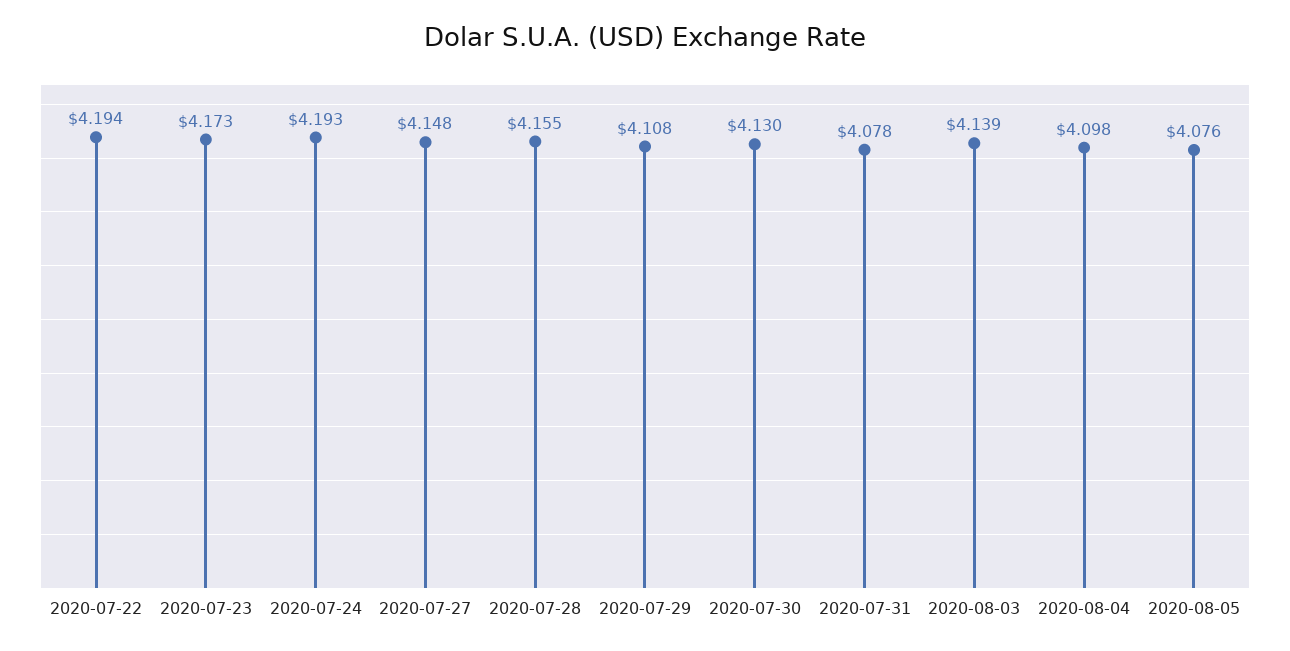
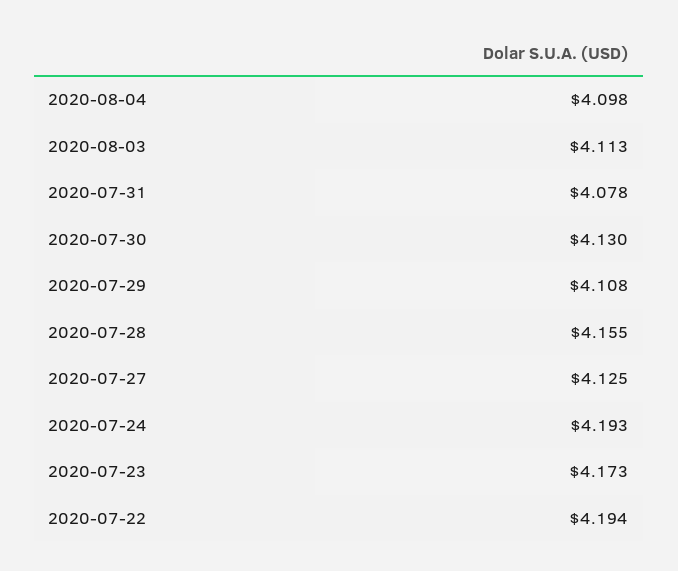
2020-07-27: 4.148 -> 4.125
2020-08-03: 4.139 -> 4.113
2020-08-05: 4.076 -> none

